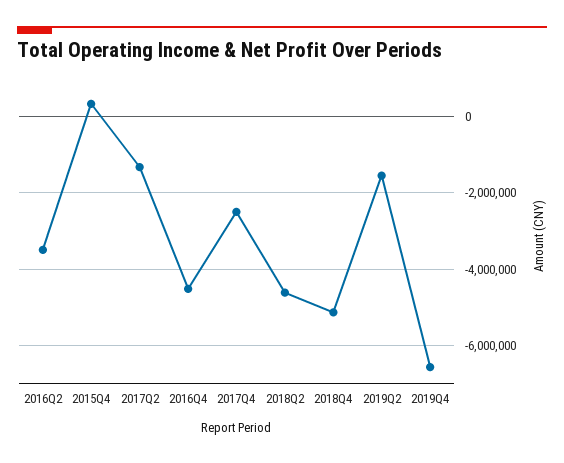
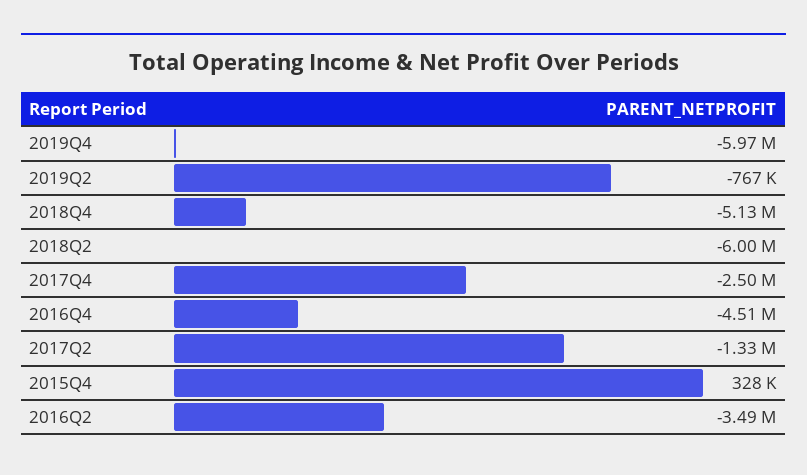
2018Q2: -4600000 -> -6000000
2019Q2: -1600000 -> -767000
2019Q4: -6600000 -> -5970000

